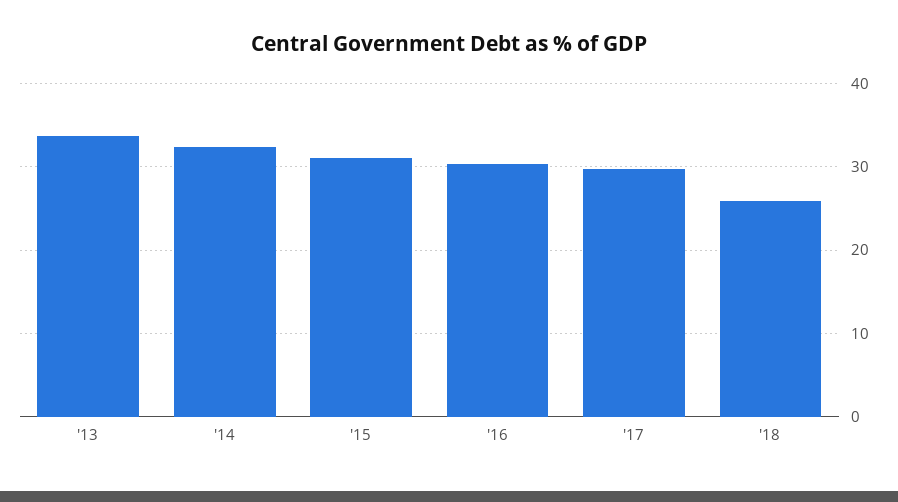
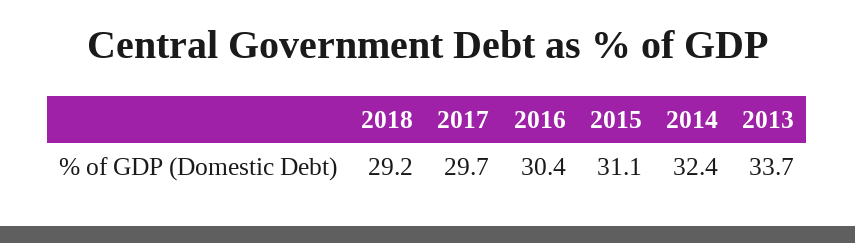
'18: 26 -> 29.2

